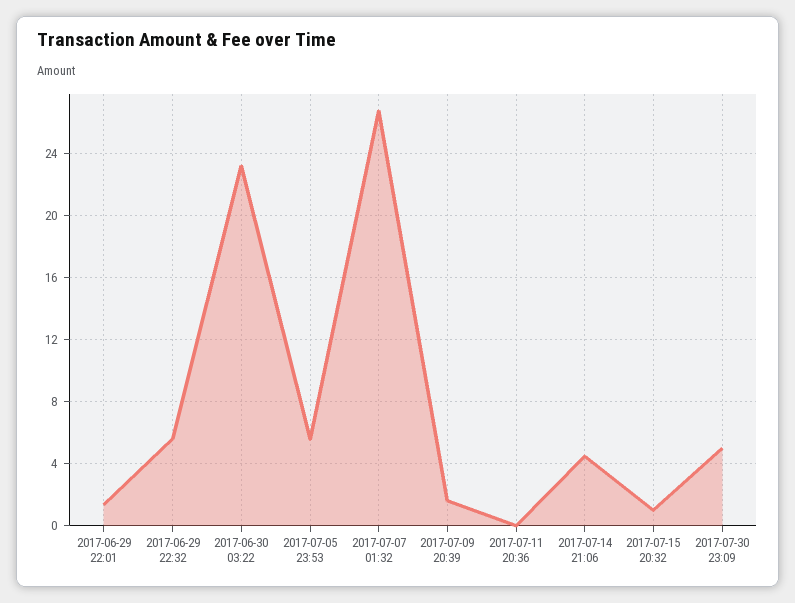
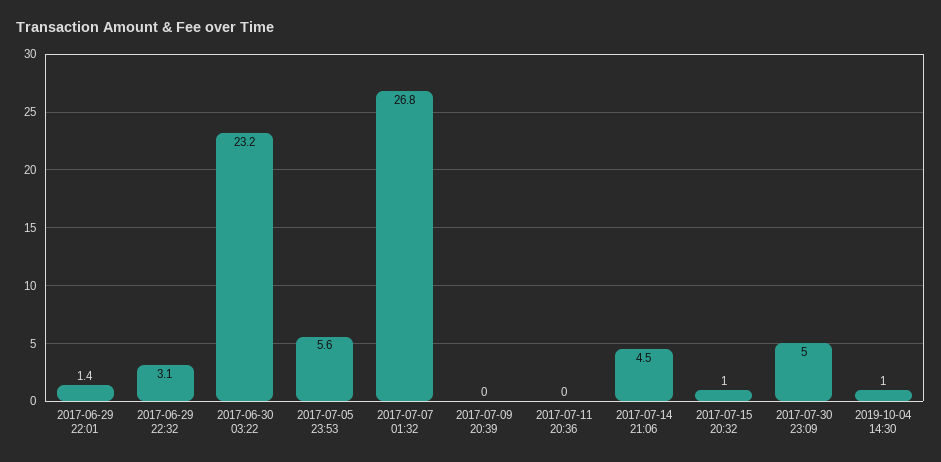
2017-06-29 22:32: 5.5 -> 3.1
2017-07-09 20:39: 1.5 -> 0
2019-10-04 14:30: none -> 1

